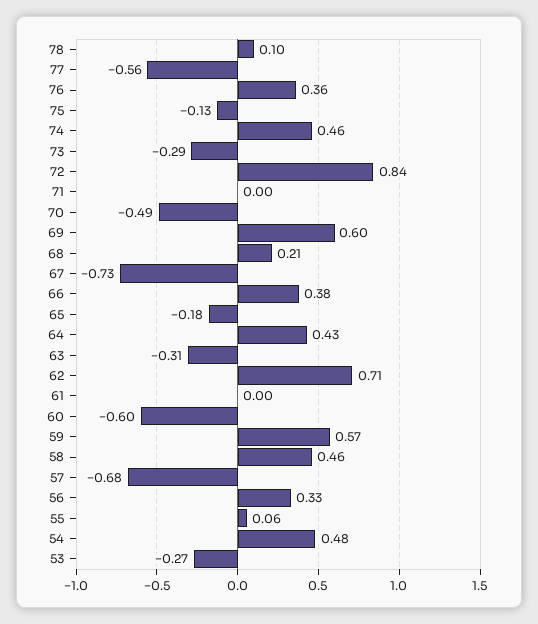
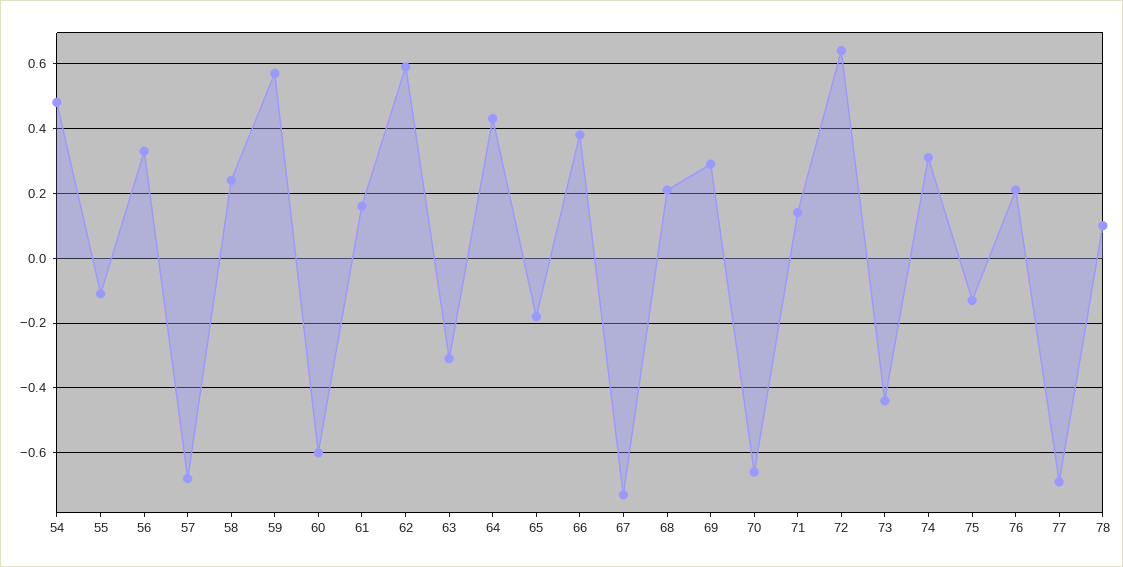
77: -0.56 -> -0.7
76: 0.36 -> 0.2
74: 0.46 -> 0.3
73: -0.29 -> -0.45
72: 0.84 -> 0.65
71: 0 -> 0.15
70: -0.49 -> -0.65
69: 0.6 -> 0.3
62: 0.71 -> 0.6
61: 0 -> 0.15
58: 0.46 -> 0.25
55: 0.06 -> -0.1
53: -0.27 -> none

